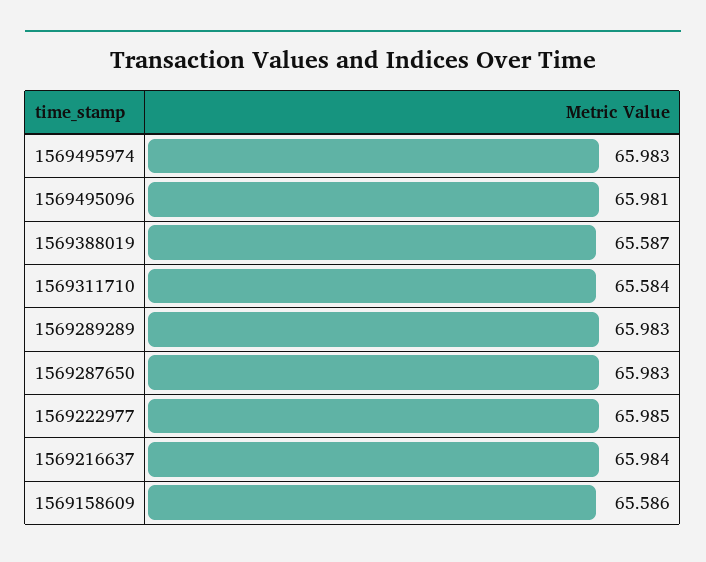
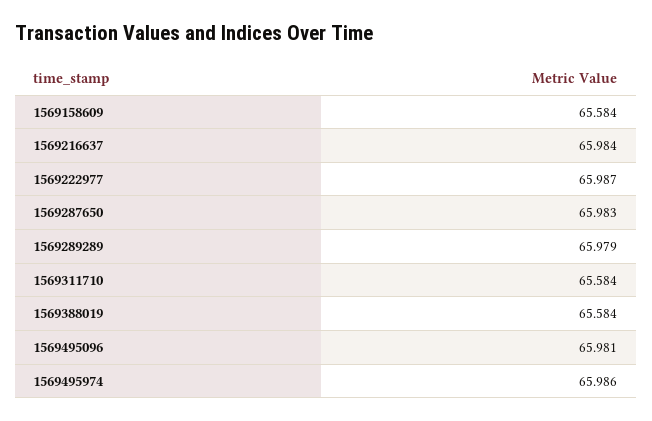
1569495974: 65.983 -> 65.986
1569388019: 65.587 -> 65.584
1569289289: 65.983 -> 65.979
1569222977: 65.985 -> 65.987
1569158609: 65.586 -> 65.584

